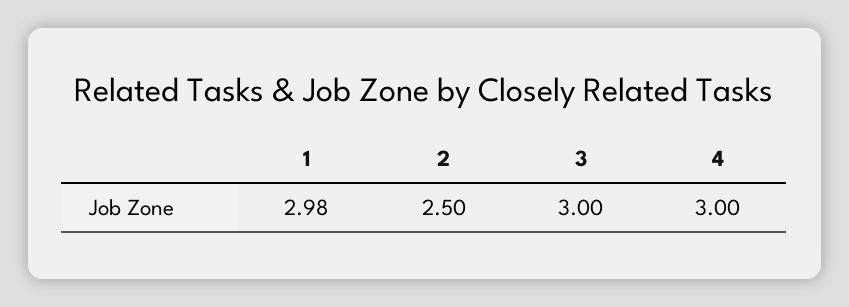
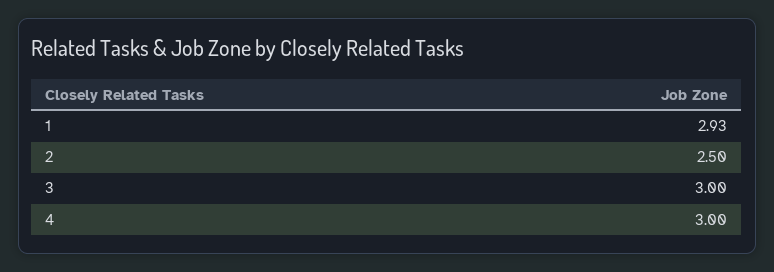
1: 2.98 -> 2.93

